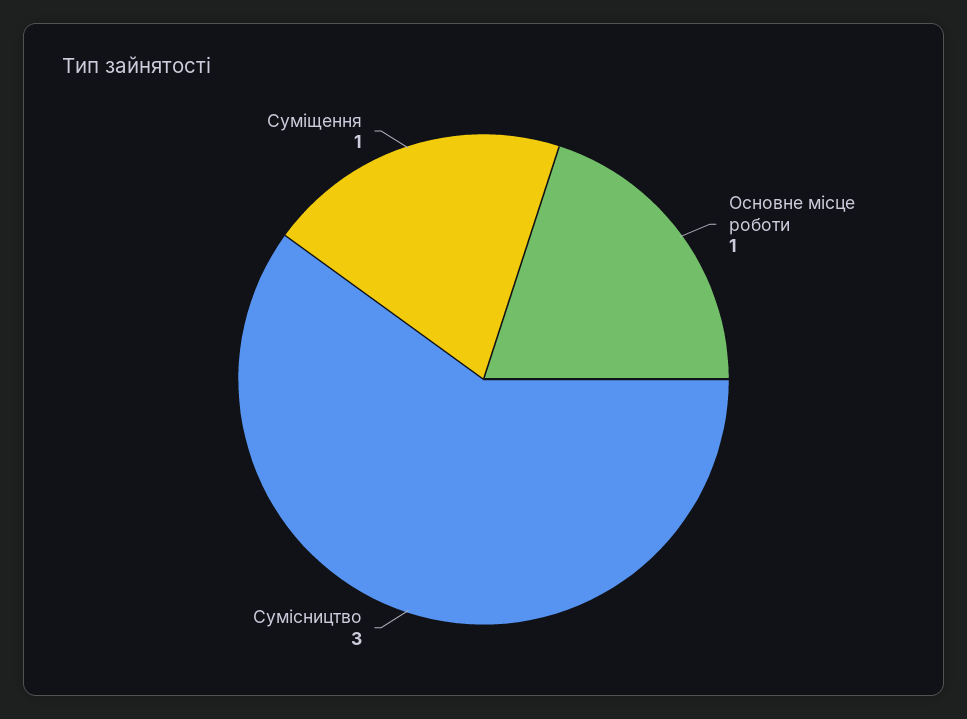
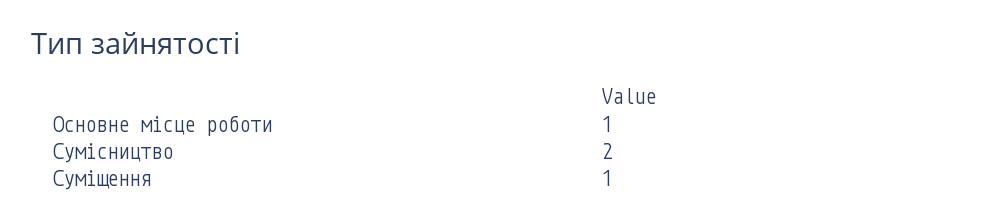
Сумісництво: 3 -> 2

